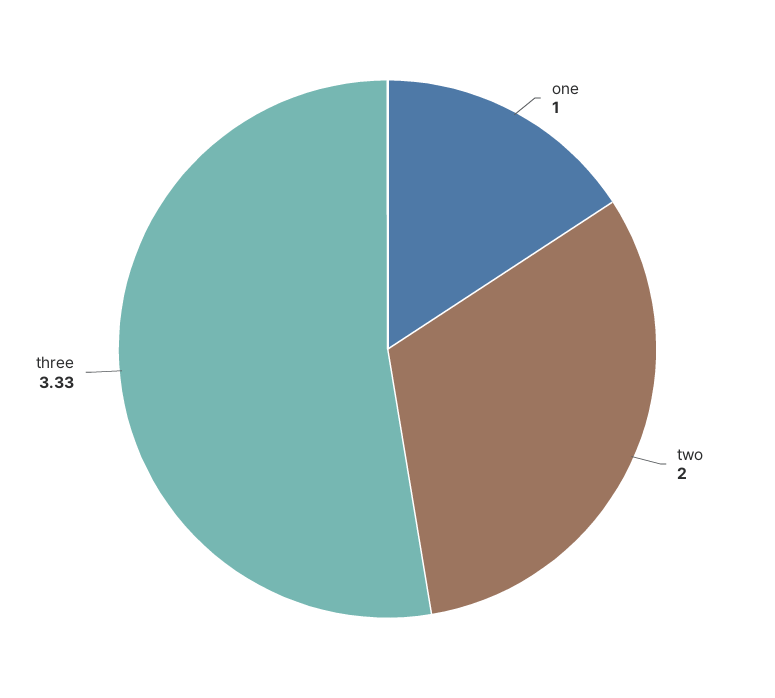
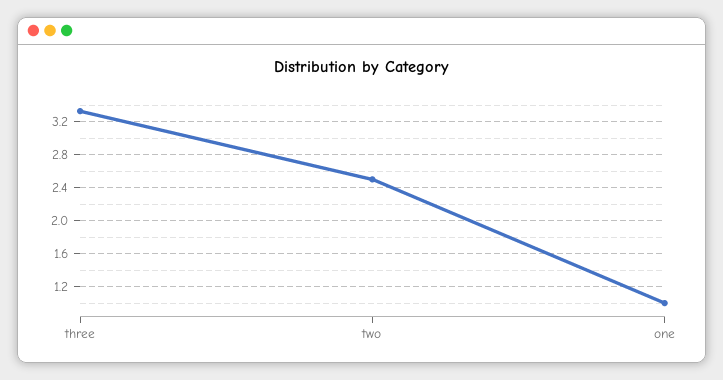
two: 2 -> 2.5

